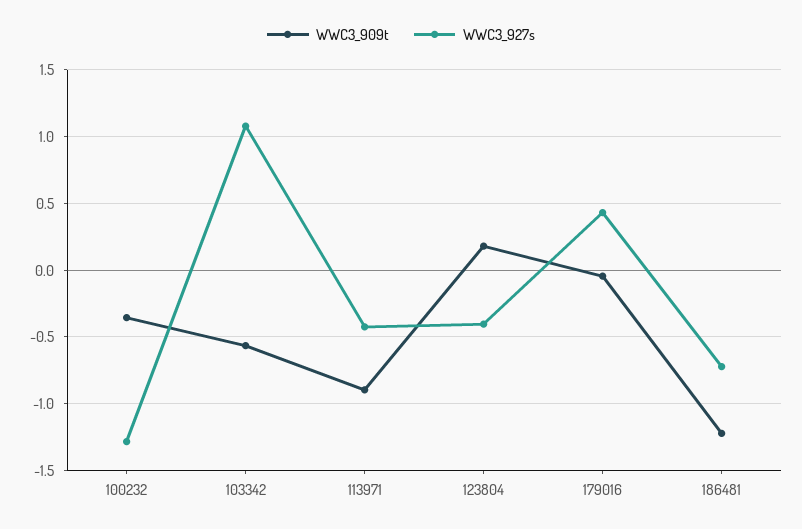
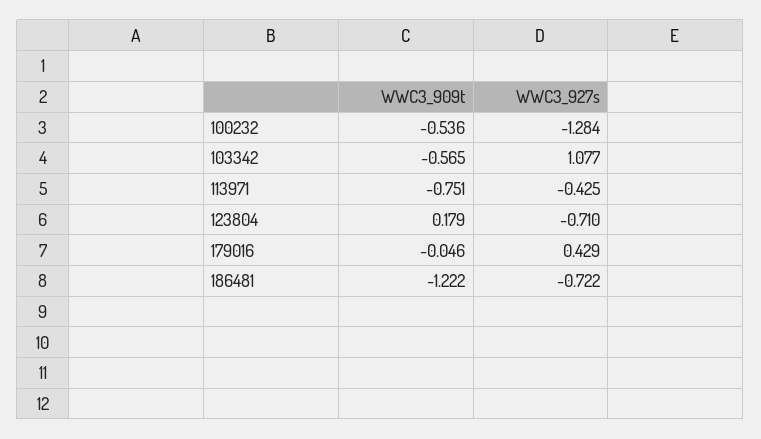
WWC3_909t, 100232: -0.35 -> -0.536
WWC3_909t, 113971: -0.9 -> -0.751
WWC3_927s, 123804: -0.4 -> -0.71

